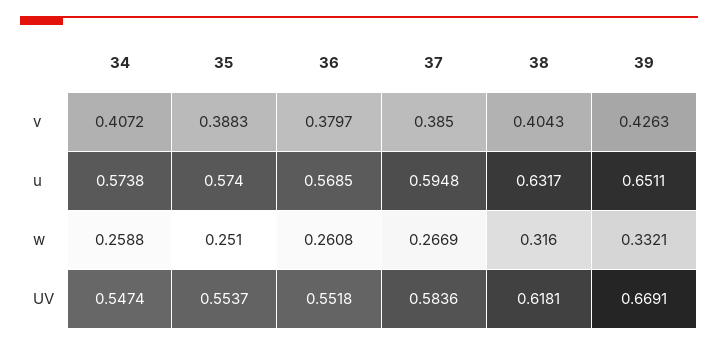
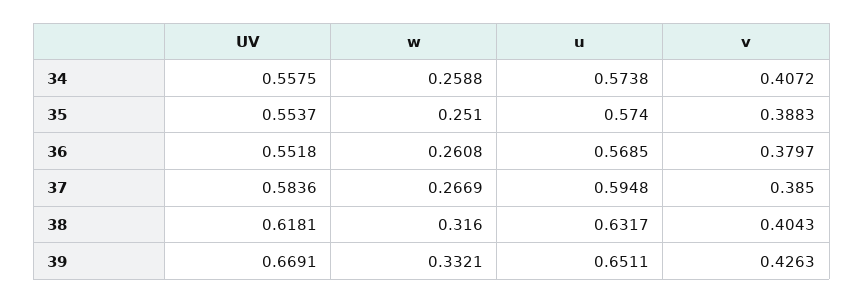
34, UV: 0.5474 -> 0.5575

